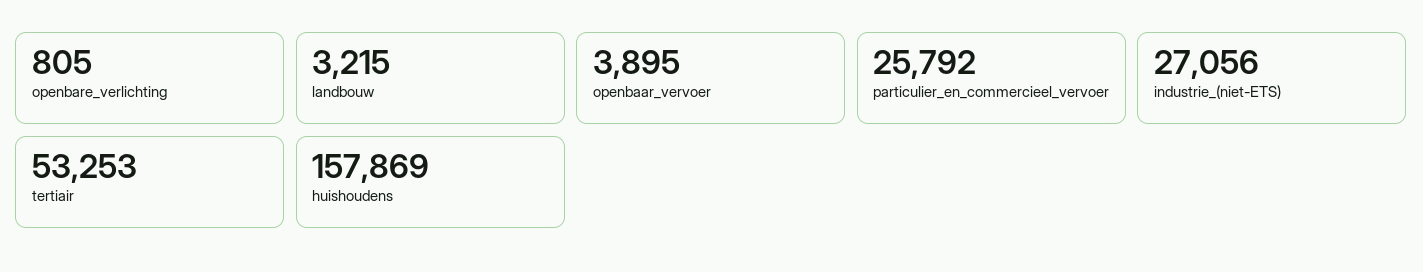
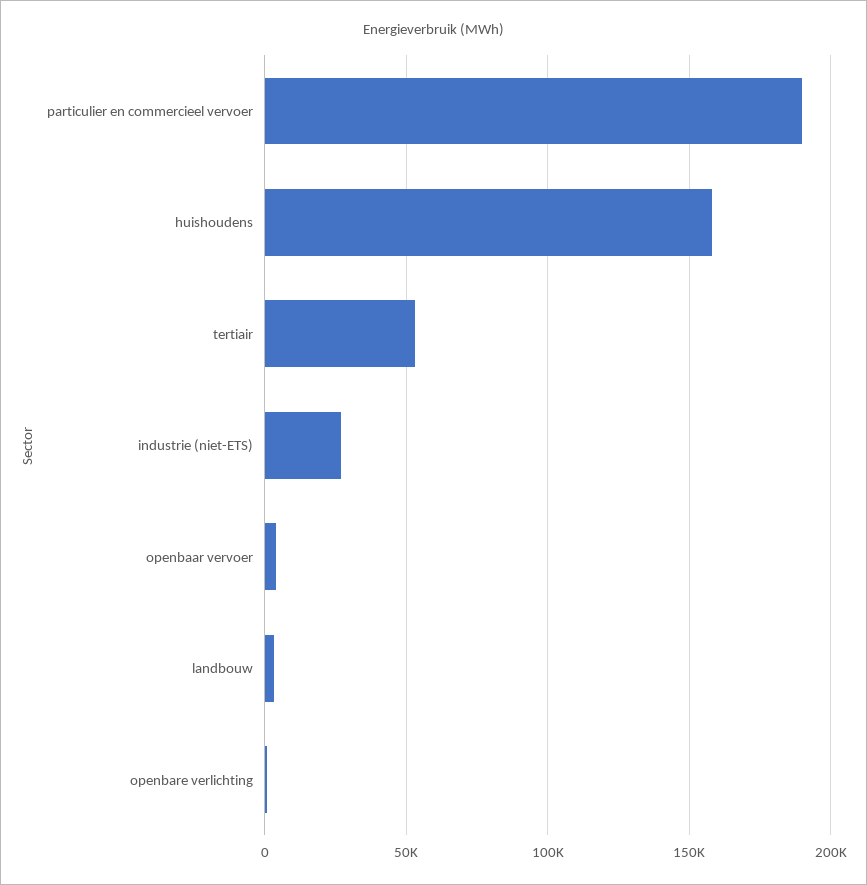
particulier_en_commercieel_vervoer: 25792 -> 190000

